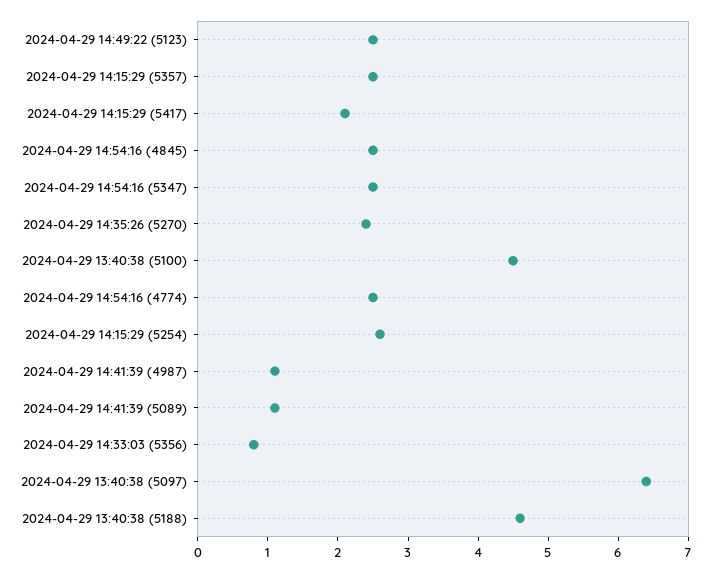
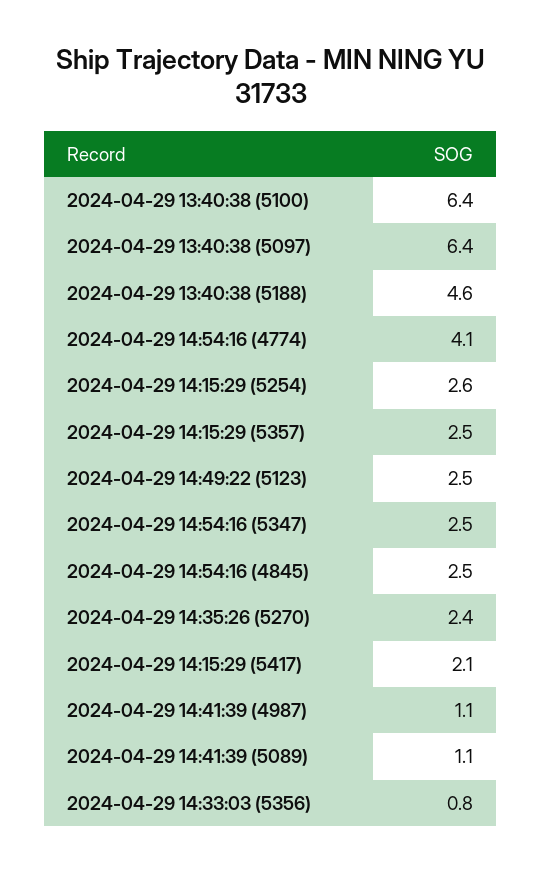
2024-04-29 13:40:38 (5100): 4.5 -> 6.4
2024-04-29 14:54:16 (4774): 2.5 -> 4.1

